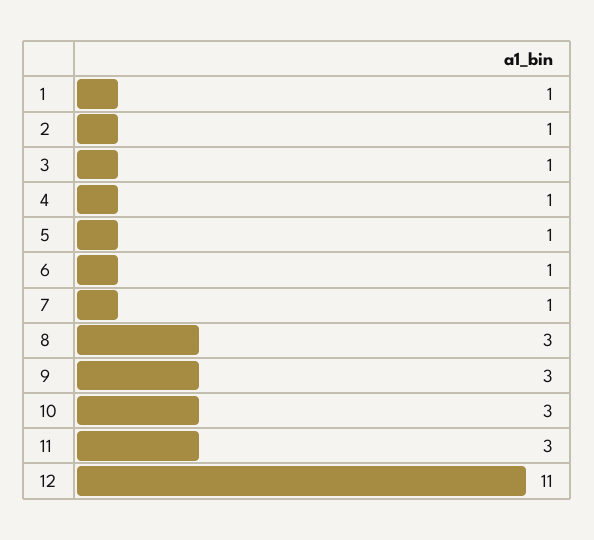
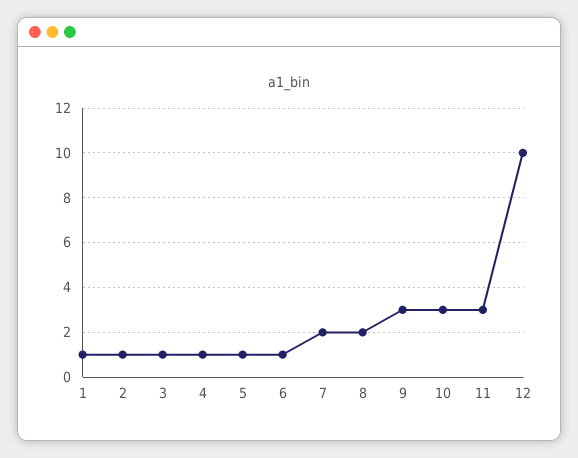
7: 1 -> 2
8: 3 -> 2
12: 11 -> 10

